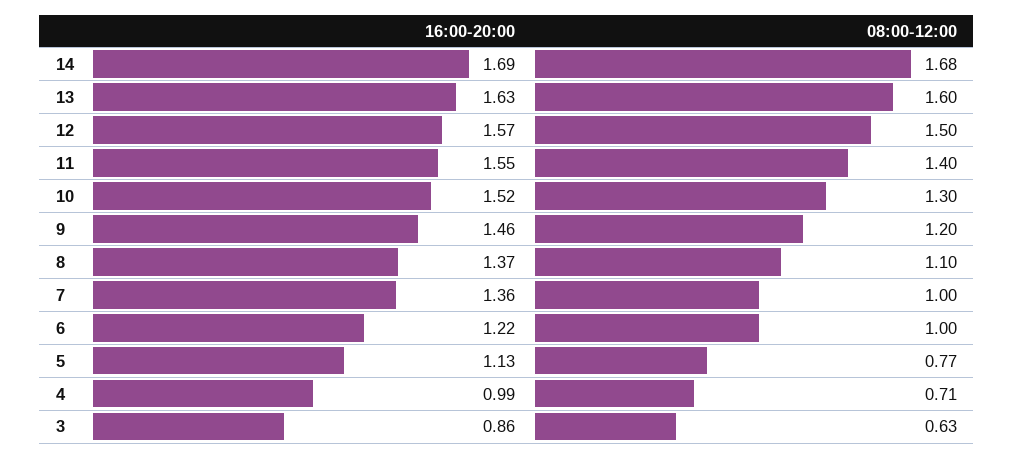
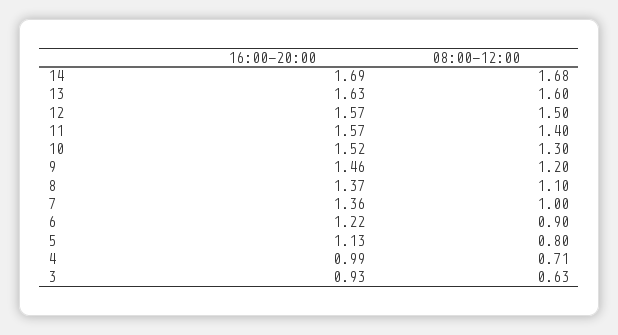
16:00-20:00, 11: 1.55 -> 1.57
08:00-12:00, 6: 1 -> 0.9
08:00-12:00, 5: 0.77 -> 0.8
16:00-20:00, 3: 0.86 -> 0.93

